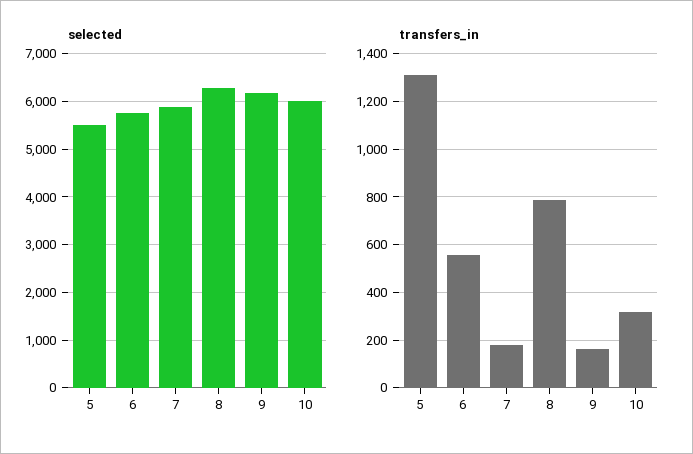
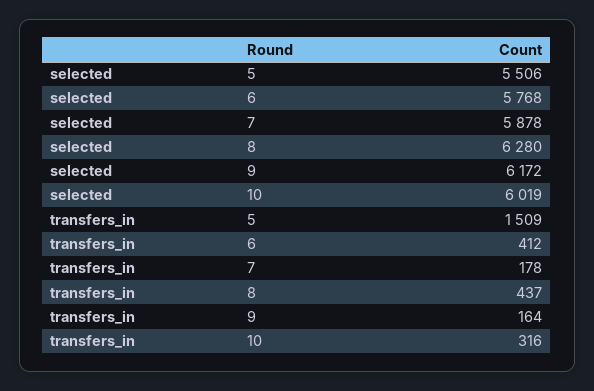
transfers_in, 5: 1300 -> 1509
transfers_in, 6: 550 -> 412
transfers_in, 8: 800 -> 437

